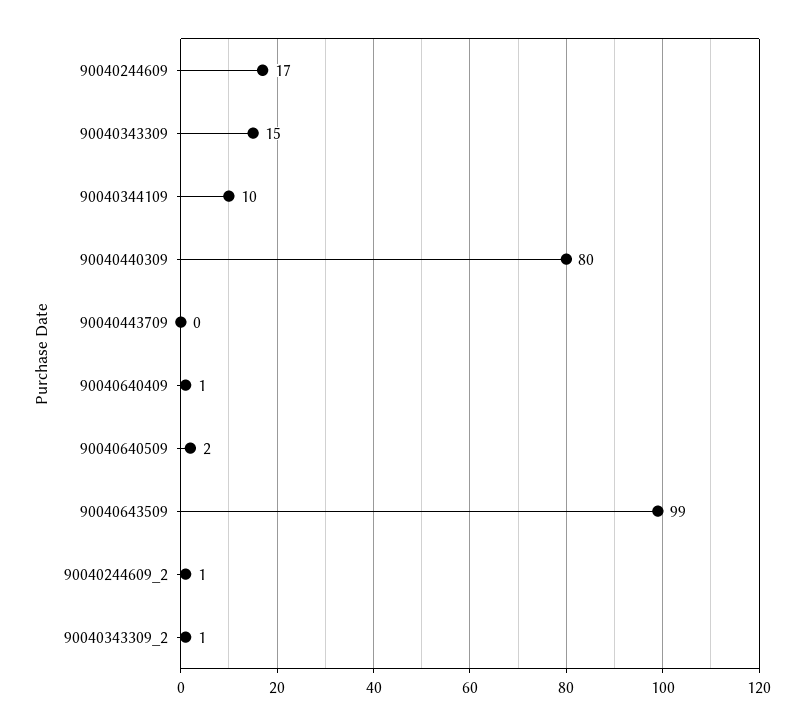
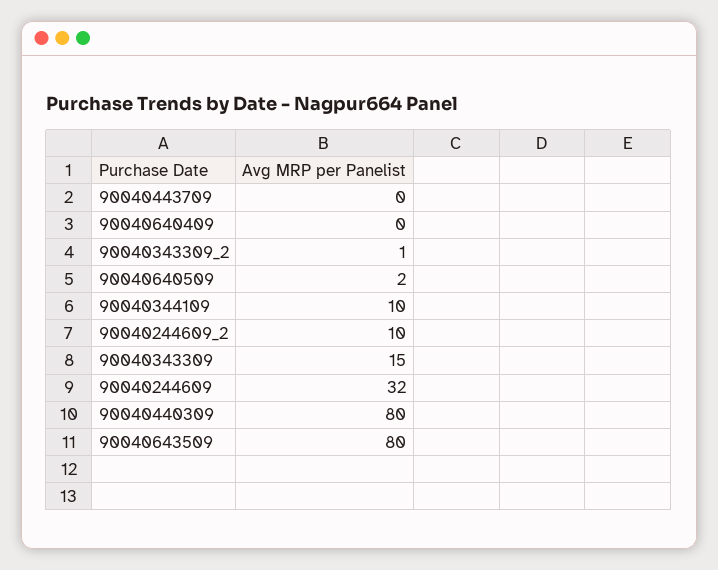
90040244609: 17 -> 32
90040640409: 1 -> 0
90040643509: 99 -> 80
90040244609_2: 1 -> 10

